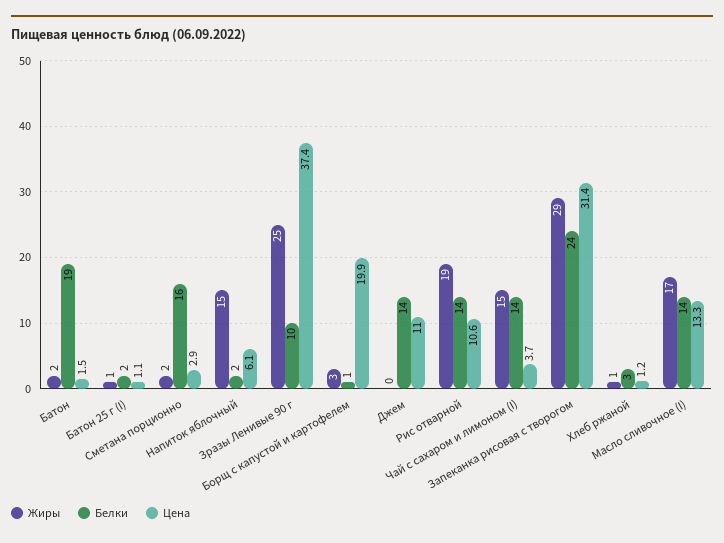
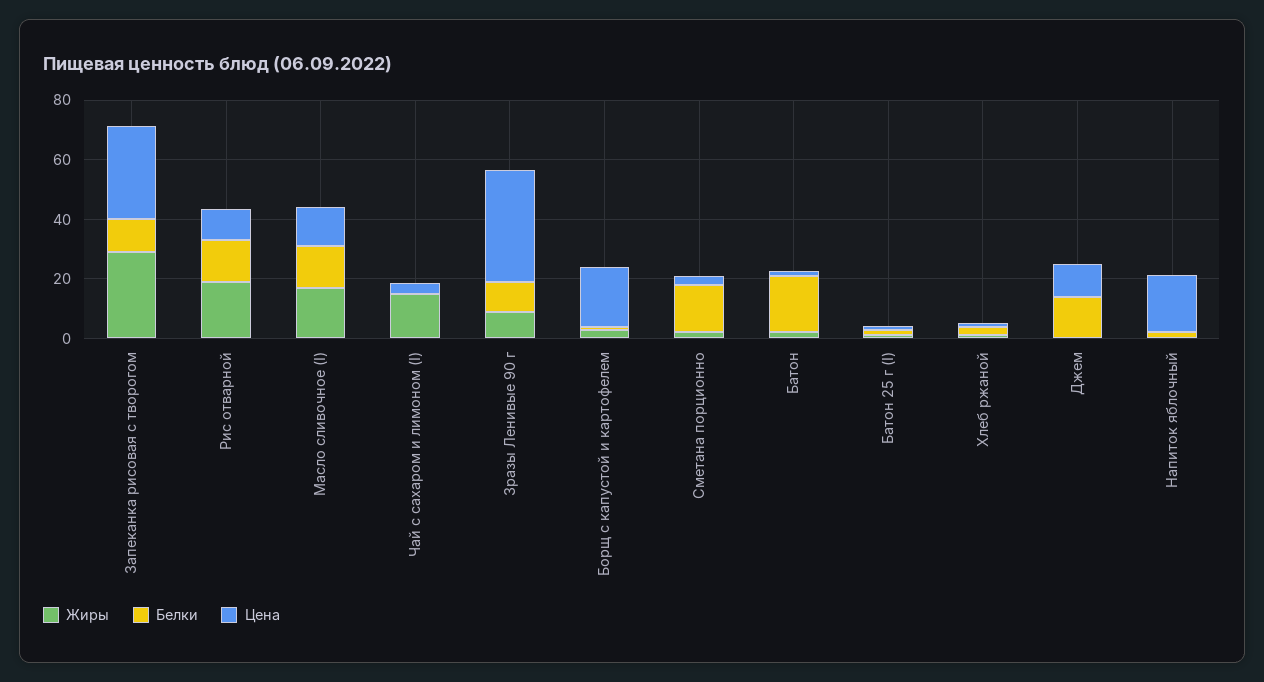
Жиры, Напиток яблочный: 15 -> 0
Цена, Напиток яблочный: 6.1 -> 20
Жиры, Зразы Ленивые 90 г: 25 -> 10
Белки, Чай с сахаром и лимоном (I): 14 -> 0
Белки, Запеканка рисовая с творогом: 24 -> 10

